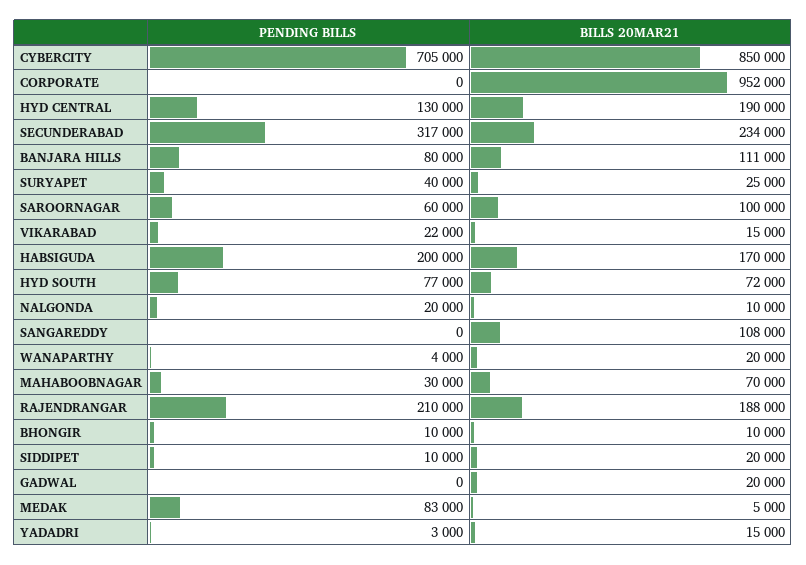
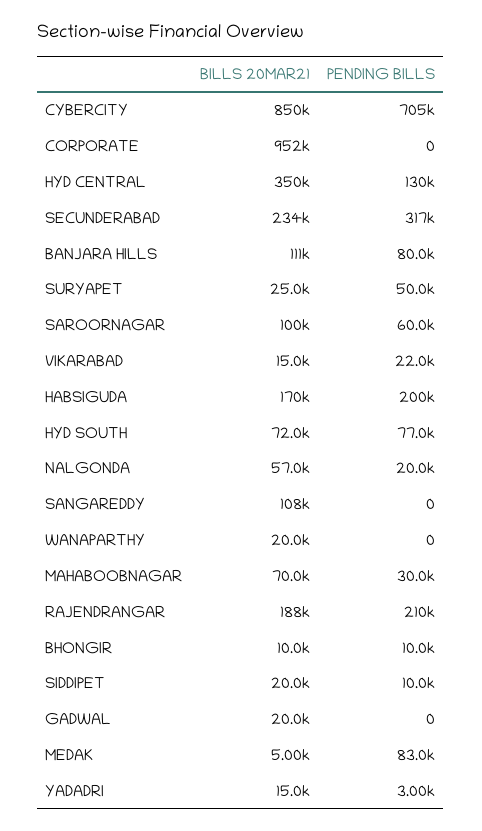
BILLS 20MAR21, HYD CENTRAL: 190000 -> 350000
PENDING BILLS, SURYAPET: 40000 -> 50000
BILLS 20MAR21, NALGONDA: 10000 -> 57000
PENDING BILLS, WANAPARTHY: 4000 -> 0

